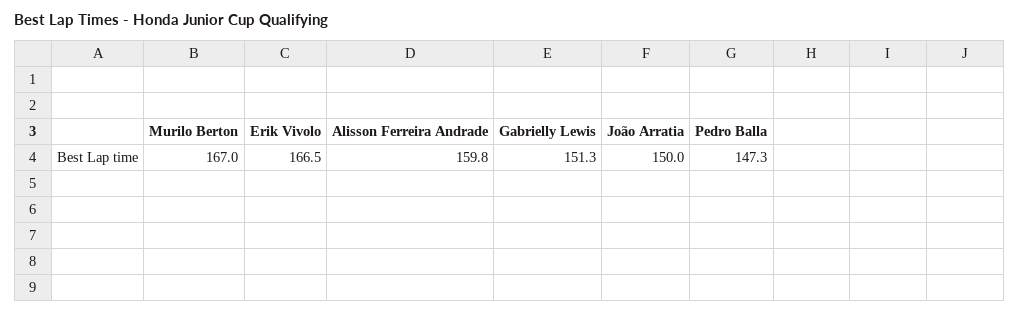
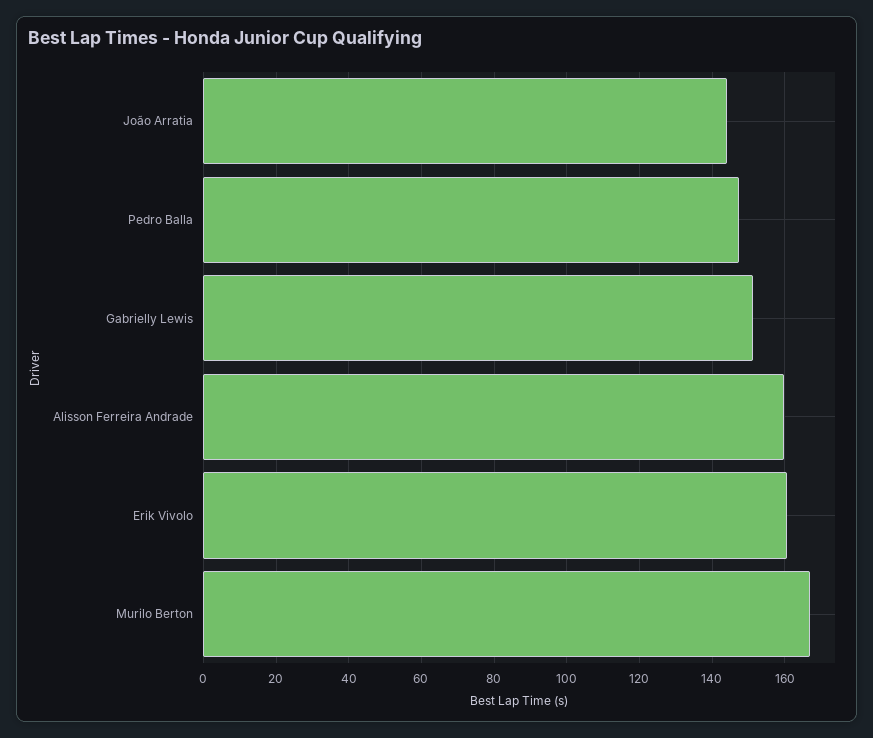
Erik Vivolo: 166.5 -> 160
João Arratia: 150 -> 144

